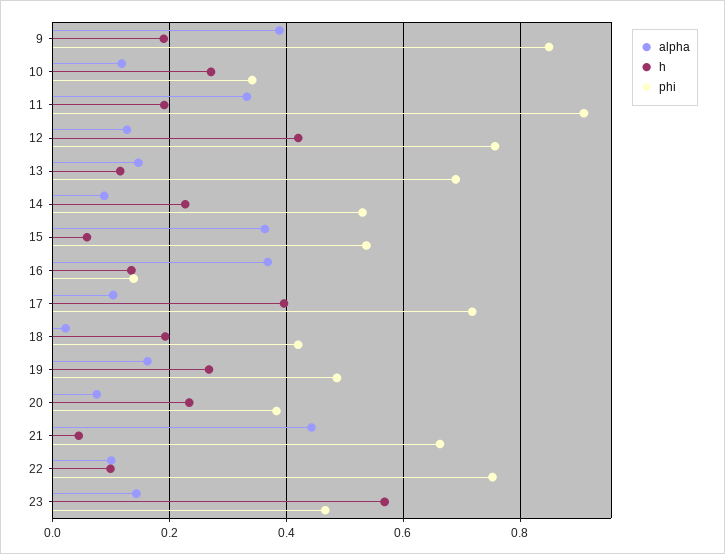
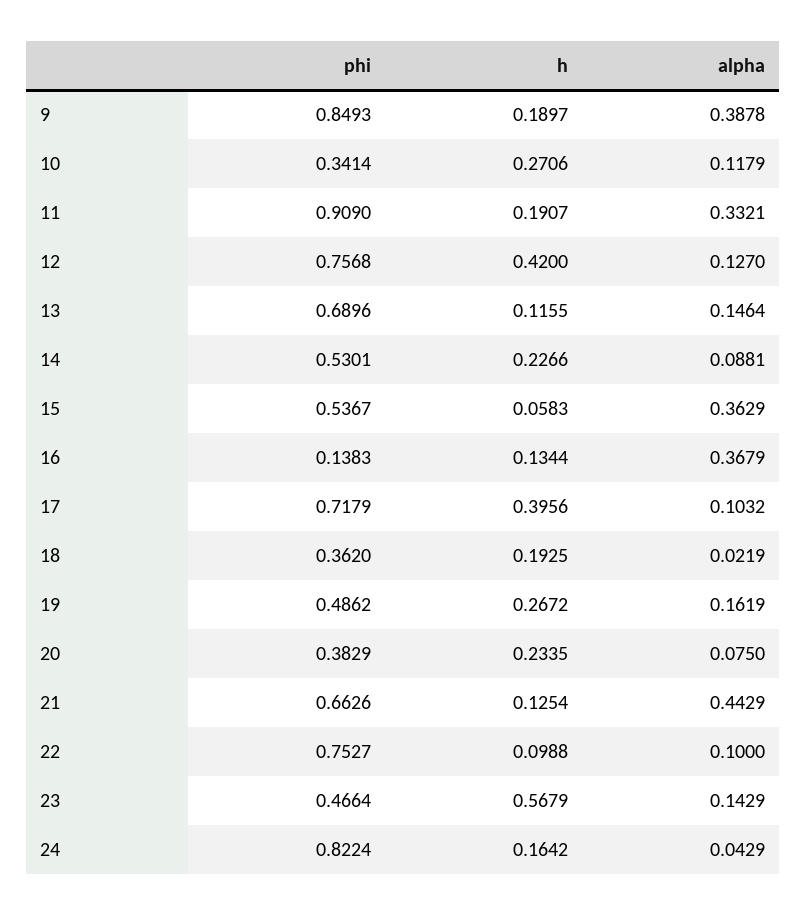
phi, 18: 0.42 -> 0.362
h, 21: 0.04 -> 0.1254
phi, 24: none -> 0.8224
h, 24: none -> 0.1642
alpha, 24: none -> 0.0429

